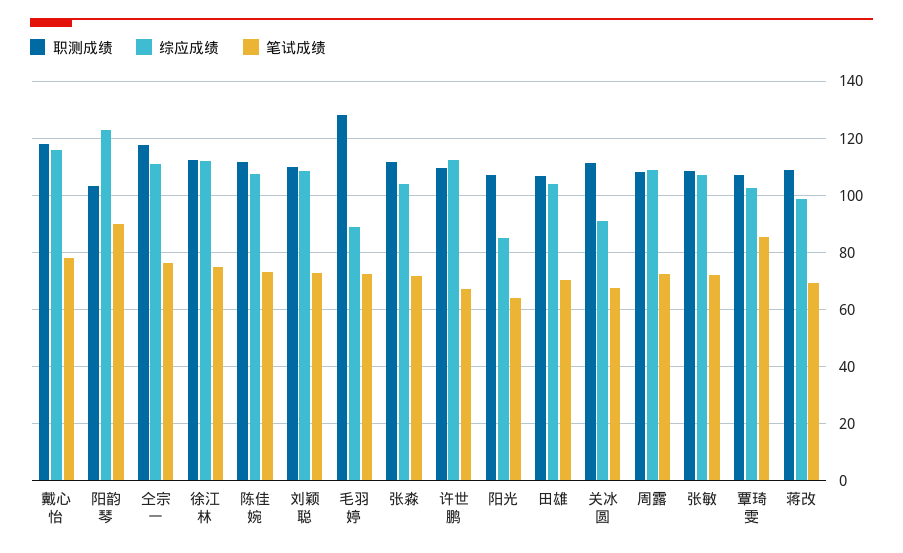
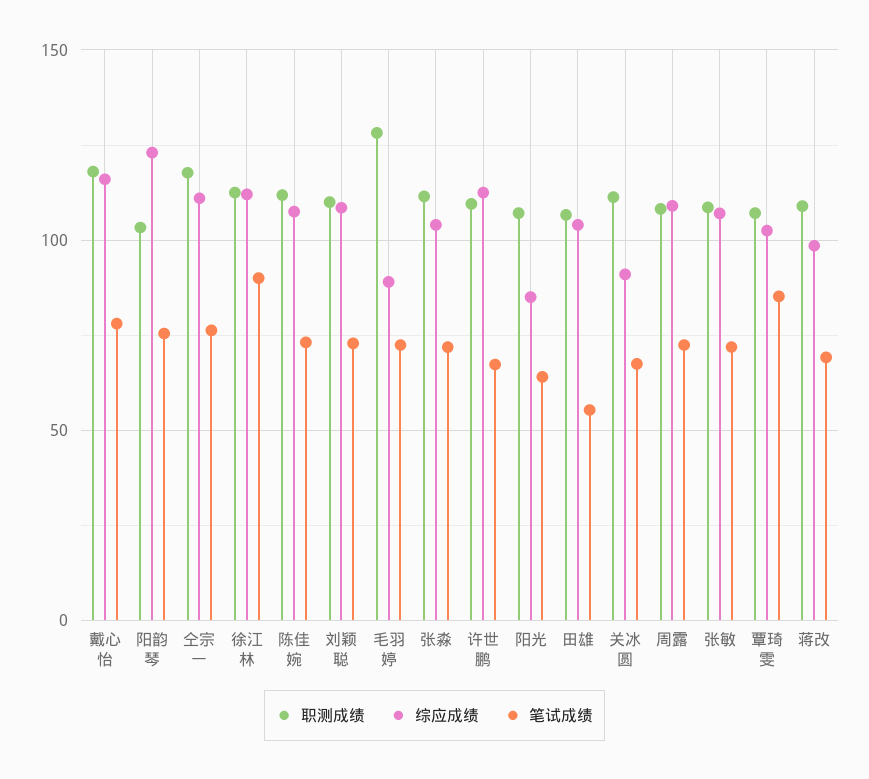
笔试成绩, 阳韵琴: 90 -> 75
笔试成绩, 徐江林: 75 -> 90
笔试成绩, 田雄: 70 -> 55

